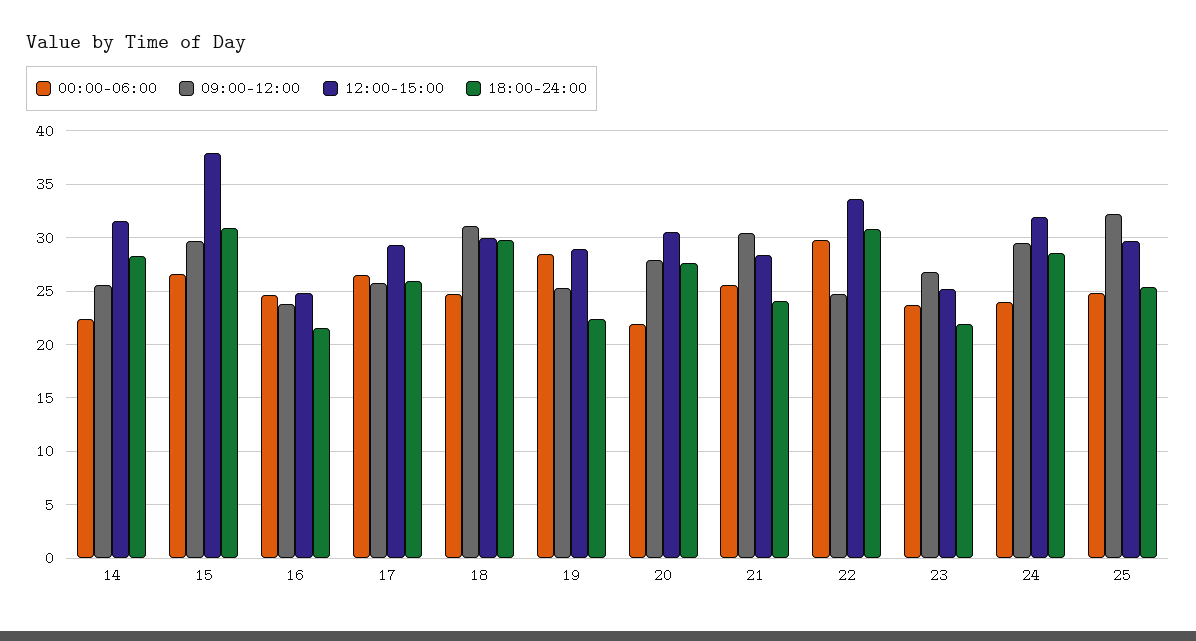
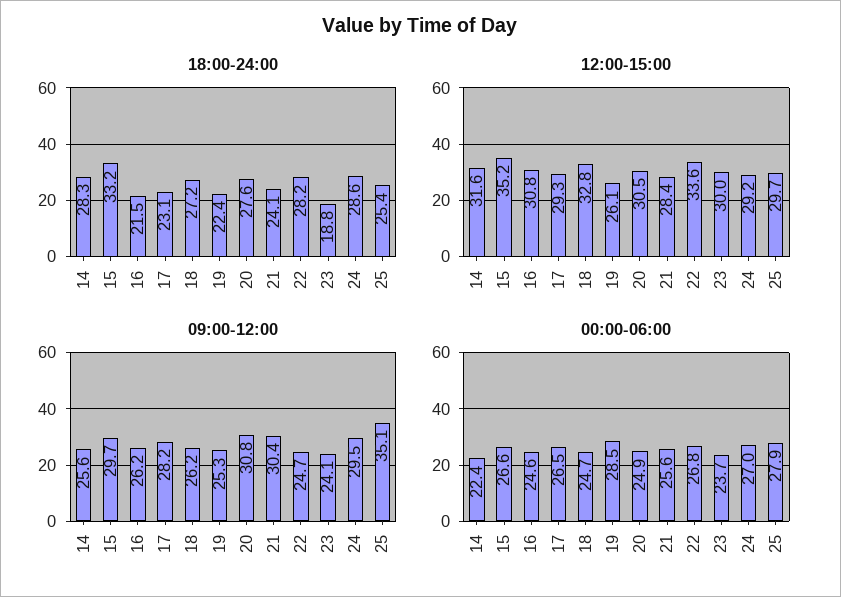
12:00-15:00, 15: 38 -> 35.2
18:00-24:00, 15: 31 -> 33.2
09:00-12:00, 16: 24 -> 26.2
12:00-15:00, 16: 25 -> 30.8
09:00-12:00, 17: 26 -> 28.2
18:00-24:00, 17: 26 -> 23.1
09:00-12:00, 18: 31 -> 26.2
12:00-15:00, 18: 30 -> 32.8
18:00-24:00, 18: 30 -> 27.2
12:00-15:00, 19: 29 -> 26.1
00:00-06:00, 20: 22 -> 24.9
09:00-12:00, 20: 28 -> 30.8
00:00-06:00, 22: 30 -> 26.8
18:00-24:00, 22: 31 -> 28.2
09:00-12:00, 23: 27 -> 24.1
12:00-15:00, 23: 25 -> 30
18:00-24:00, 23: 22 -> 18.8
00:00-06:00, 24: 24 -> 27
12:00-15:00, 24: 32 -> 29.2
00:00-06:00, 25: 25 -> 27.9
09:00-12:00, 25: 32 -> 35.1

